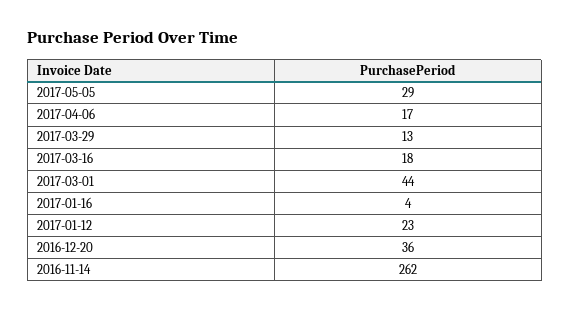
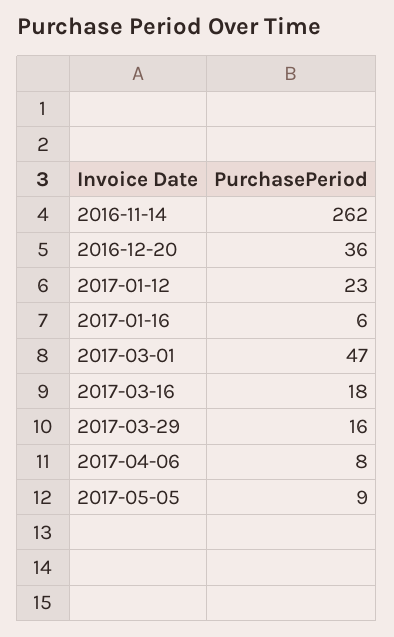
2017-05-05: 29 -> 9
2017-04-06: 17 -> 8
2017-03-29: 13 -> 16
2017-03-01: 44 -> 47
2017-01-16: 4 -> 6

